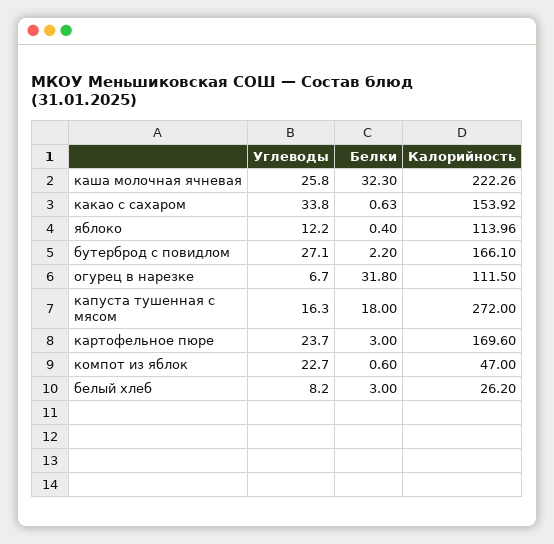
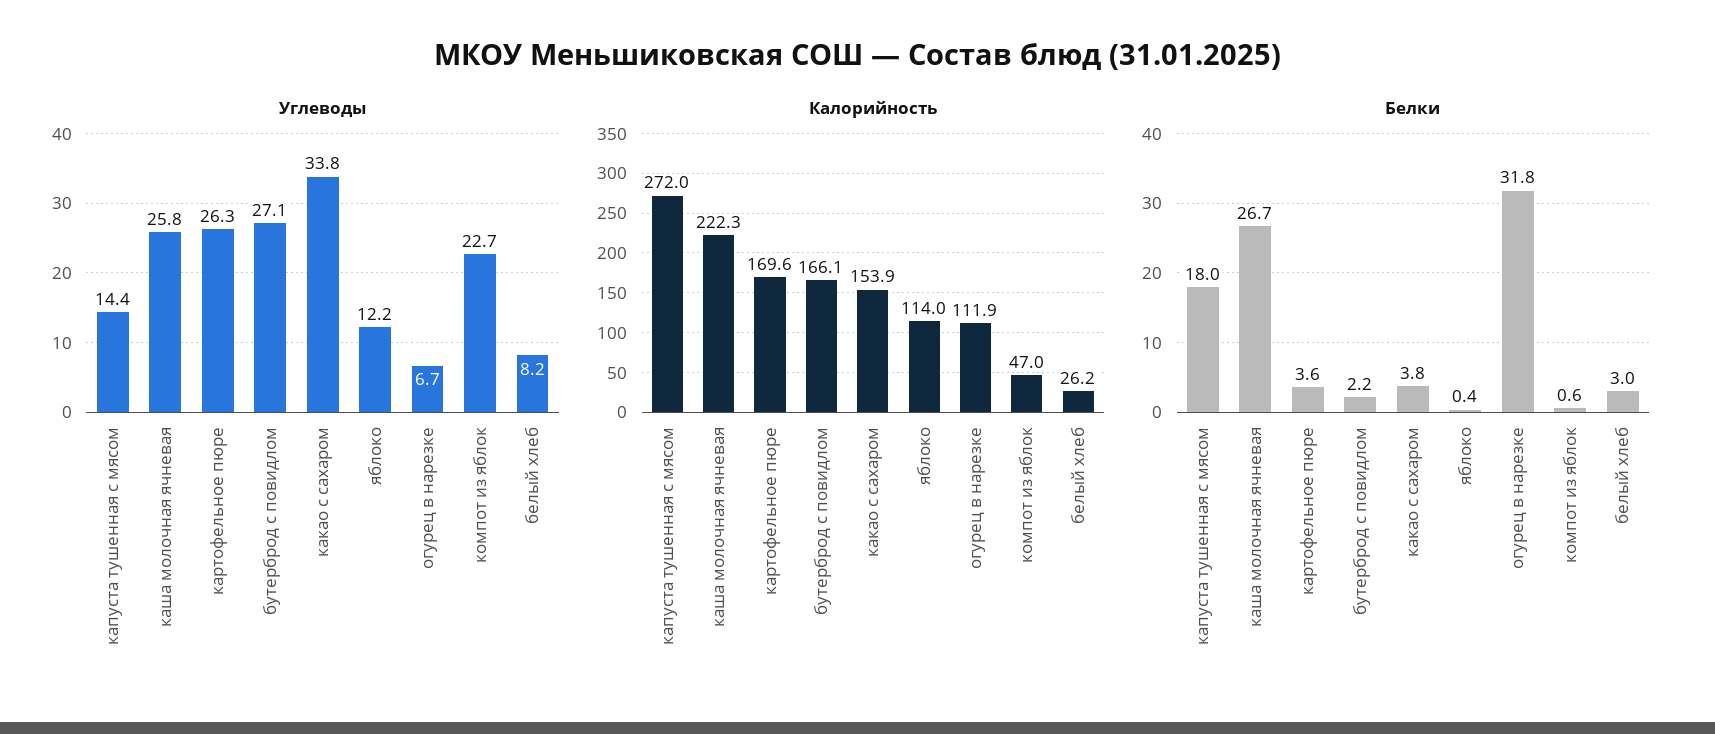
Белки, каша молочная ячневая: 32.3 -> 26.7
Белки, какао с сахаром: 0.63 -> 3.8
Калорийность, огурец в нарезке: 111.5 -> 111.9
Углеводы, капуста тушенная с мясом: 16.3 -> 14.4
Углеводы, картофельное пюре: 23.7 -> 26.3
Белки, картофельное пюре: 3 -> 3.6

